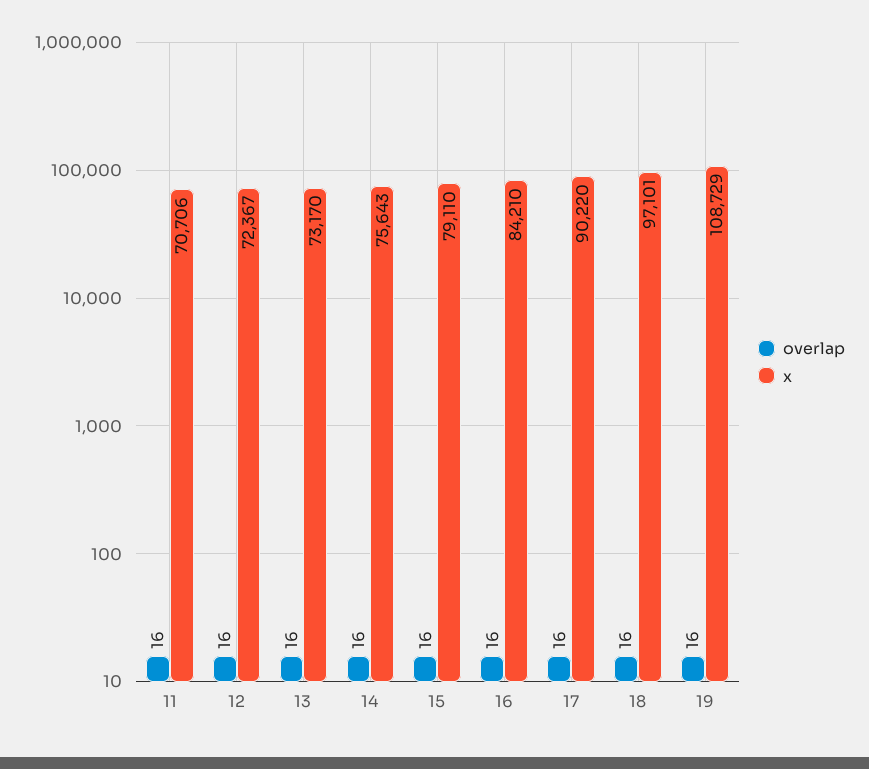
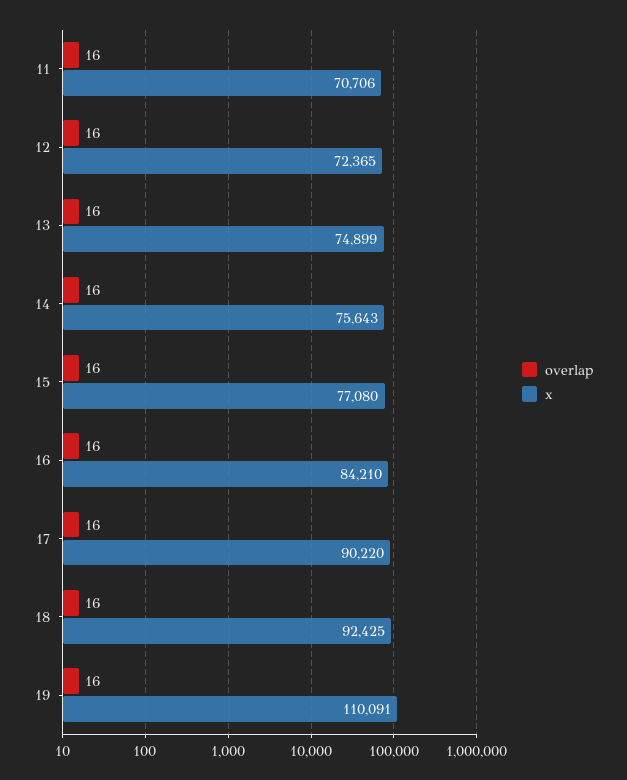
x, 12: 72367 -> 72365
x, 13: 73170 -> 74899
x, 15: 79110 -> 77080
x, 18: 97101 -> 92425
x, 19: 108729 -> 110091

